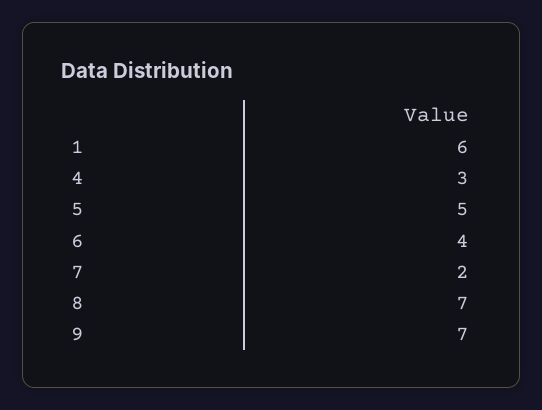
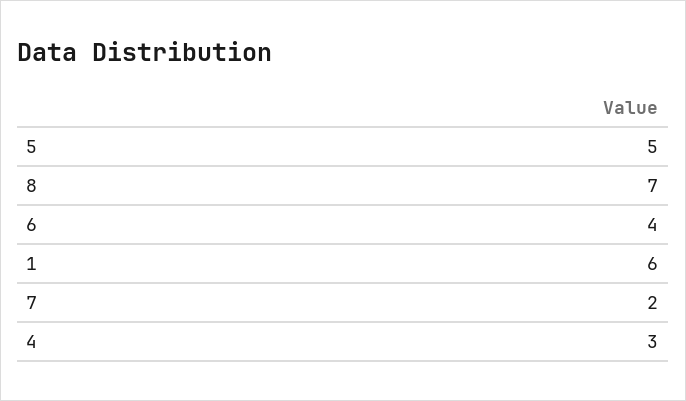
9: 7 -> none

